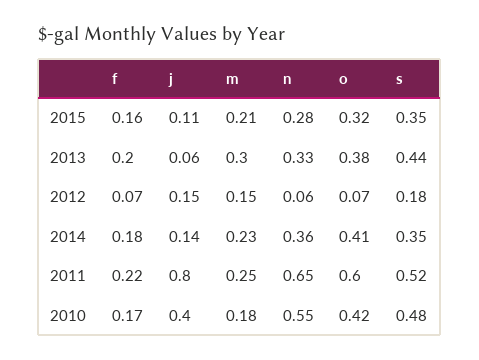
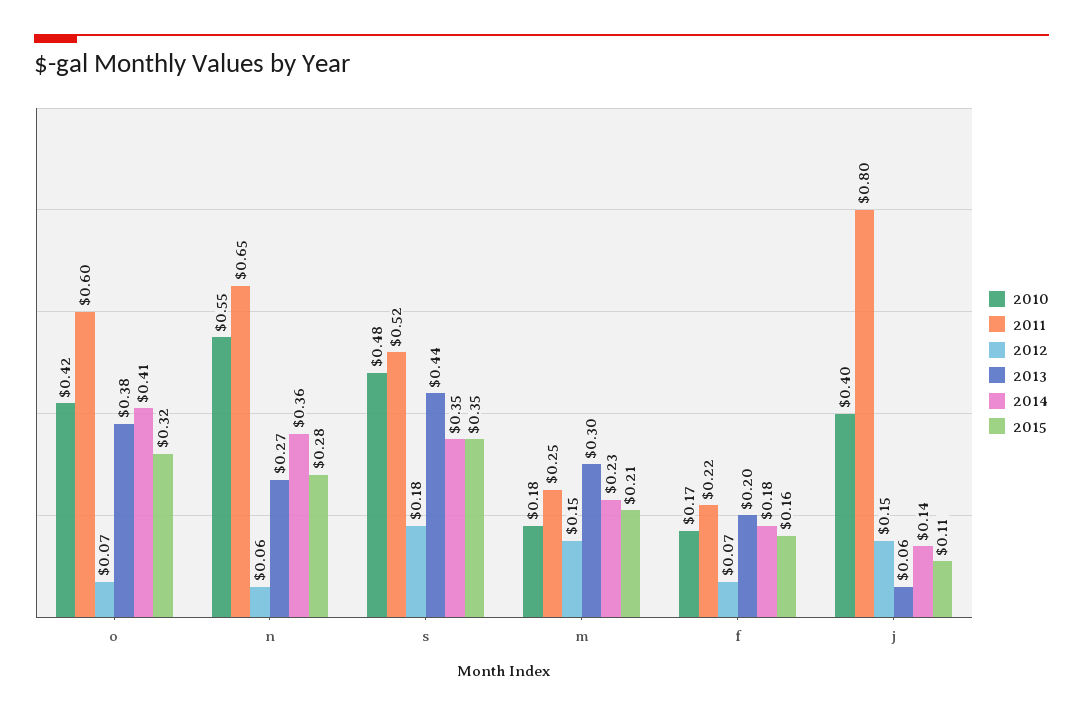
2013, n: 0.33 -> 0.27

